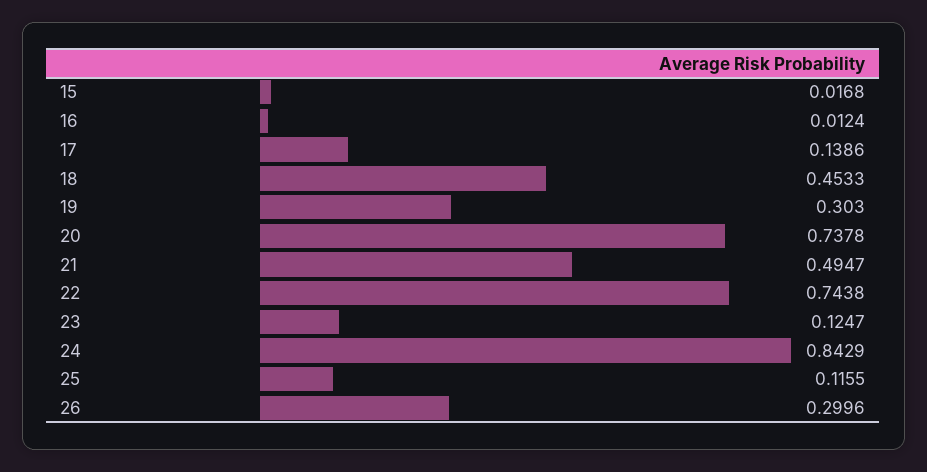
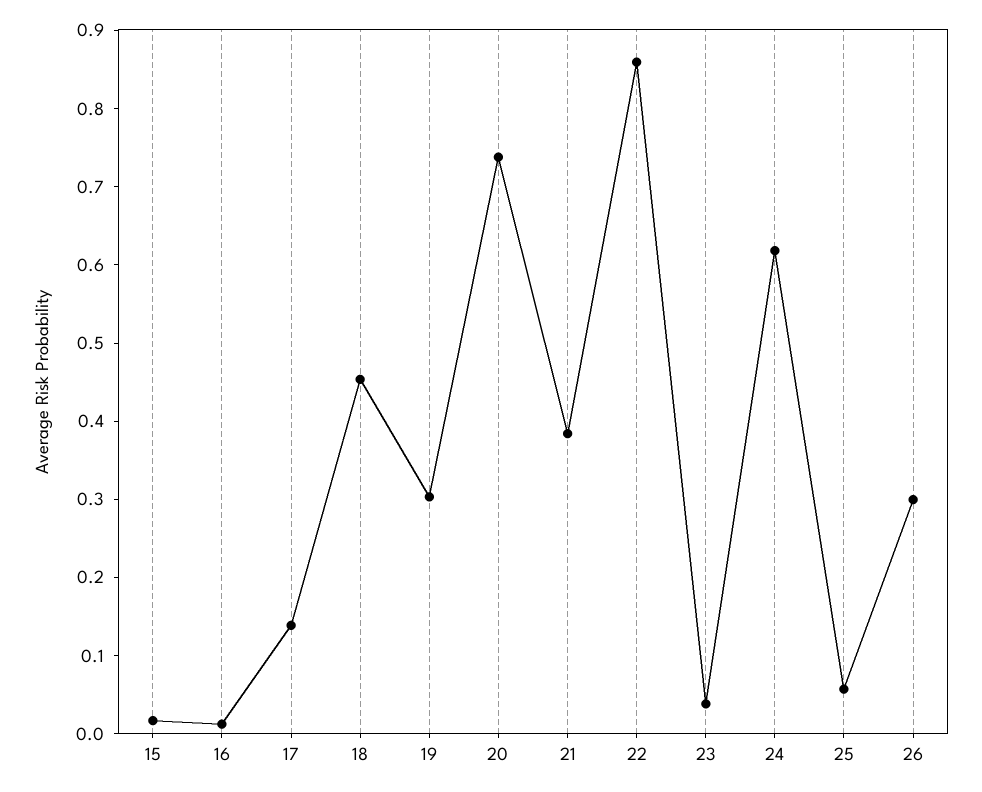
21: 0.4947 -> 0.38
22: 0.7438 -> 0.86
23: 0.1247 -> 0.04
24: 0.8429 -> 0.62
25: 0.1155 -> 0.06

